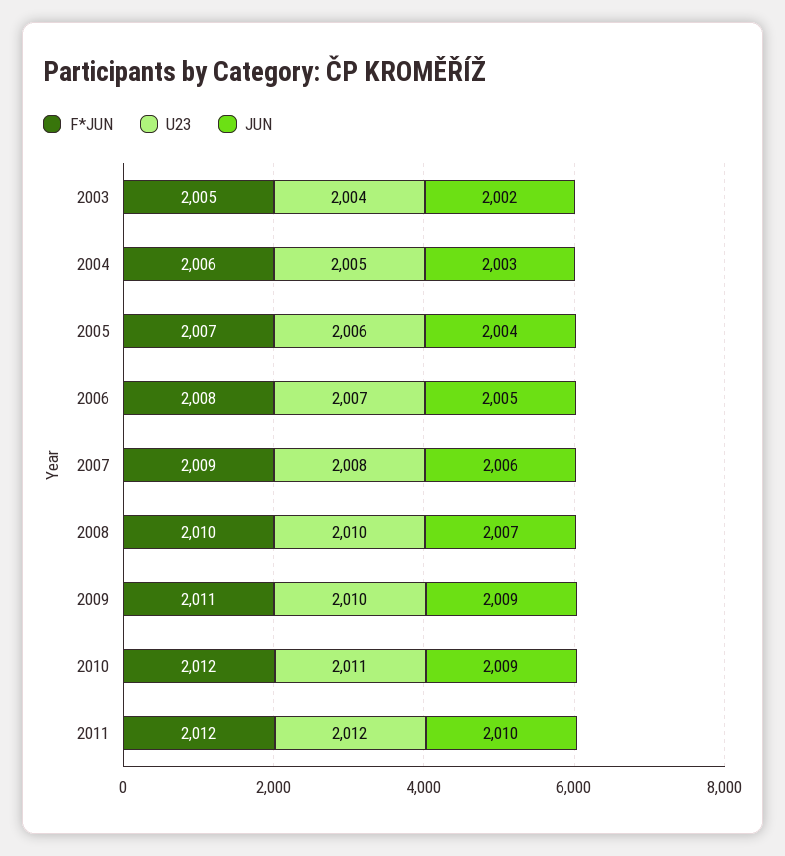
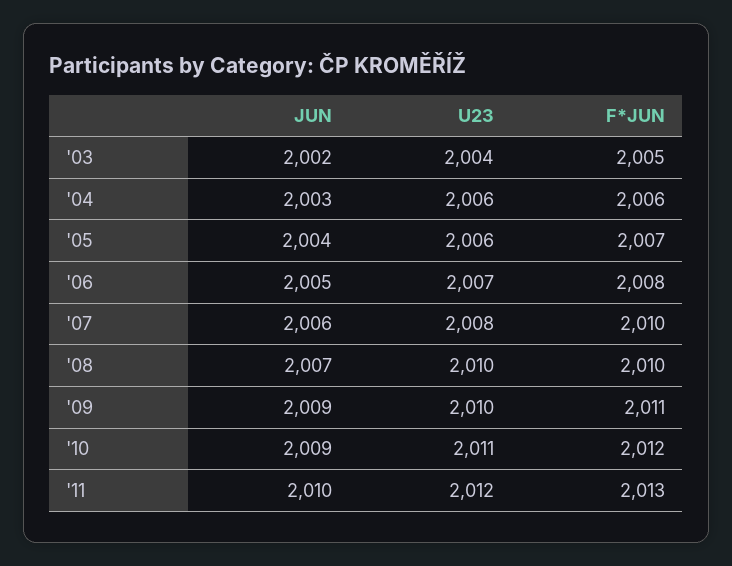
U23, 2004: 2005 -> 2006
F*JUN, 2007: 2009 -> 2010
F*JUN, 2011: 2012 -> 2013

